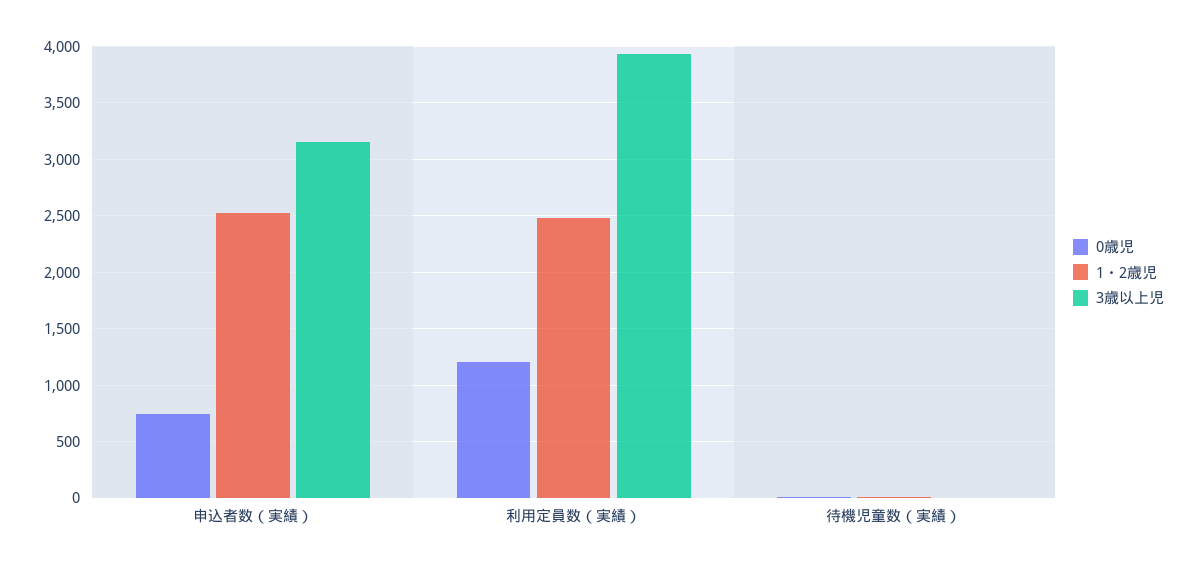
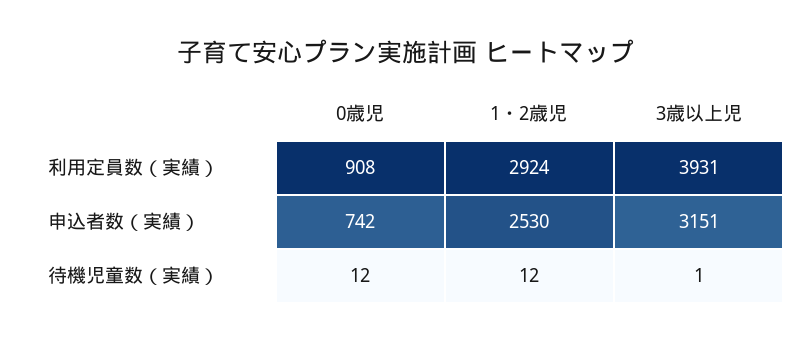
0歳児, 利用定員数（実績）: 1200 -> 908
1・2歳児, 利用定員数（実績）: 2500 -> 2924

